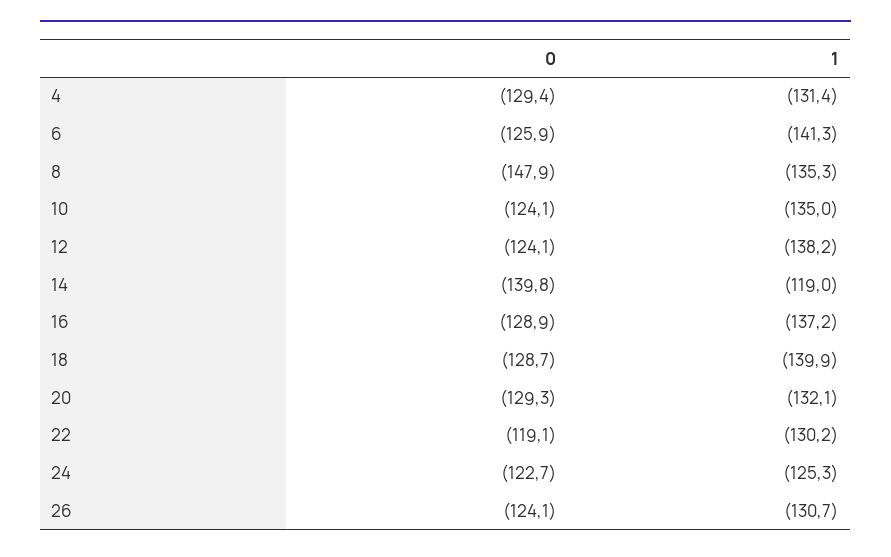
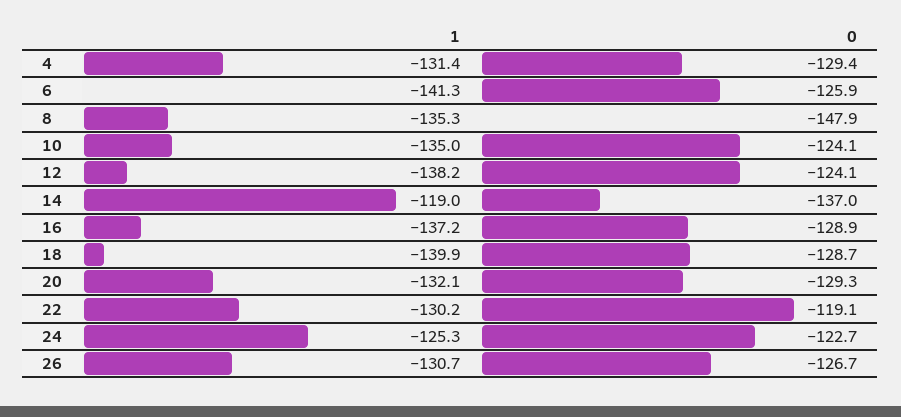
0, 14: -139.8 -> -137
0, 26: -124.1 -> -126.7

